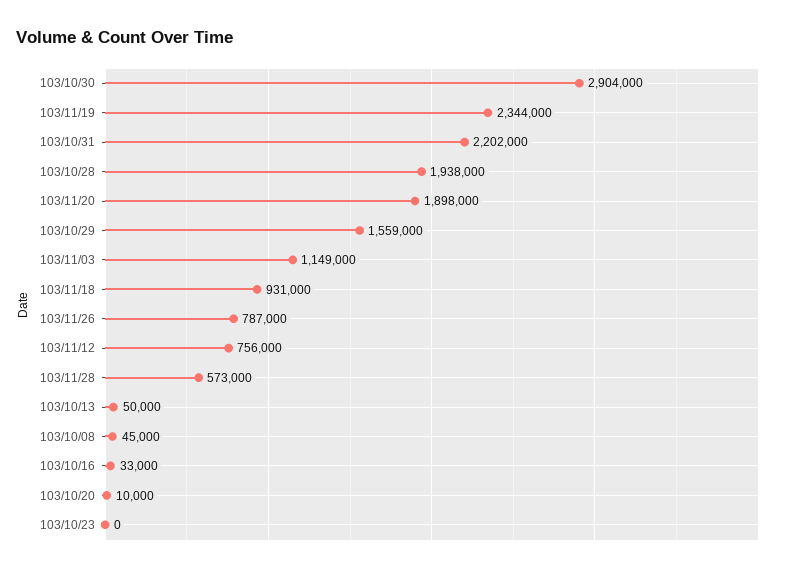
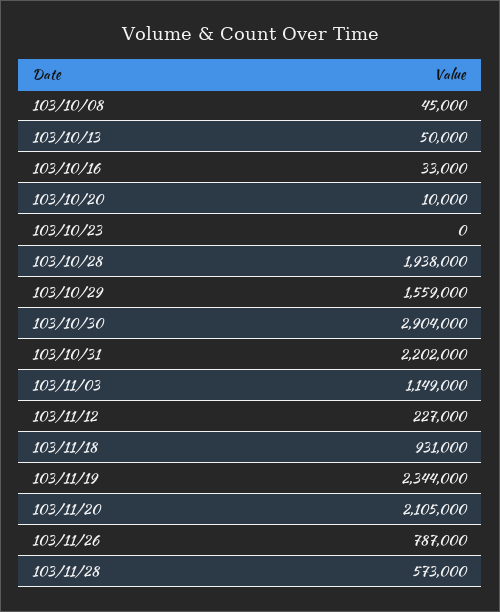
103/11/20: 1898000 -> 2105000
103/11/12: 756000 -> 227000

